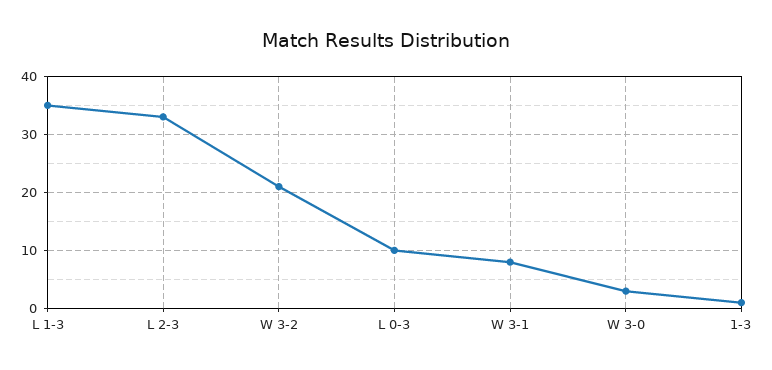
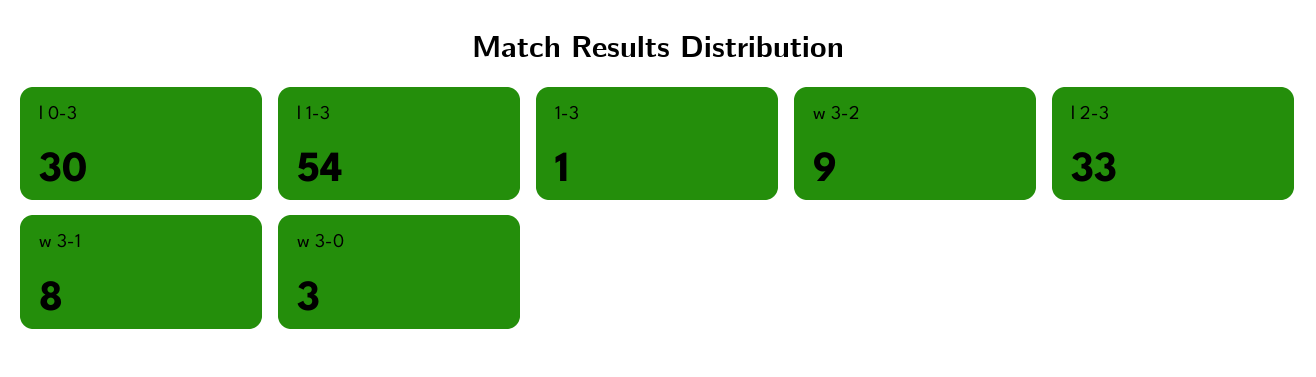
L 1-3: 35 -> 54
W 3-2: 20 -> 9
L 0-3: 10 -> 30

